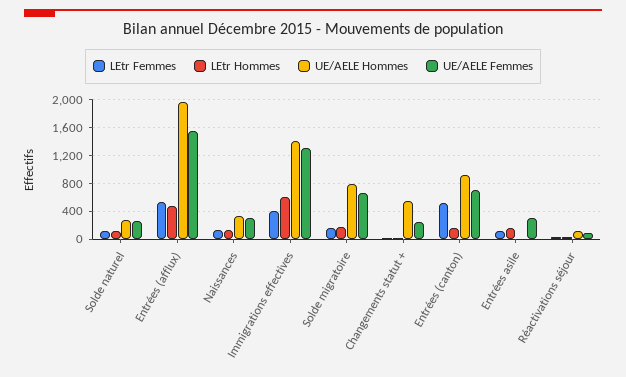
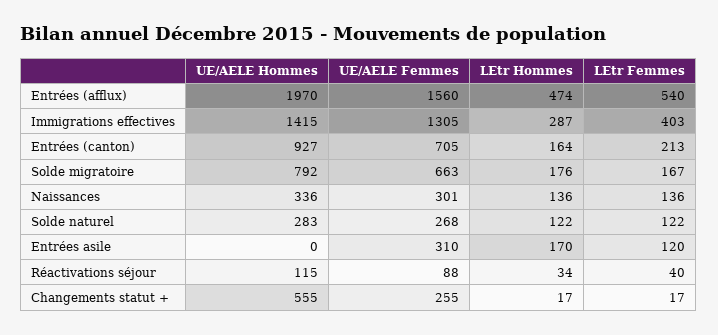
LEtr Hommes, Immigrations effectives: 600 -> 287
LEtr Femmes, Entrées (canton): 500 -> 213

